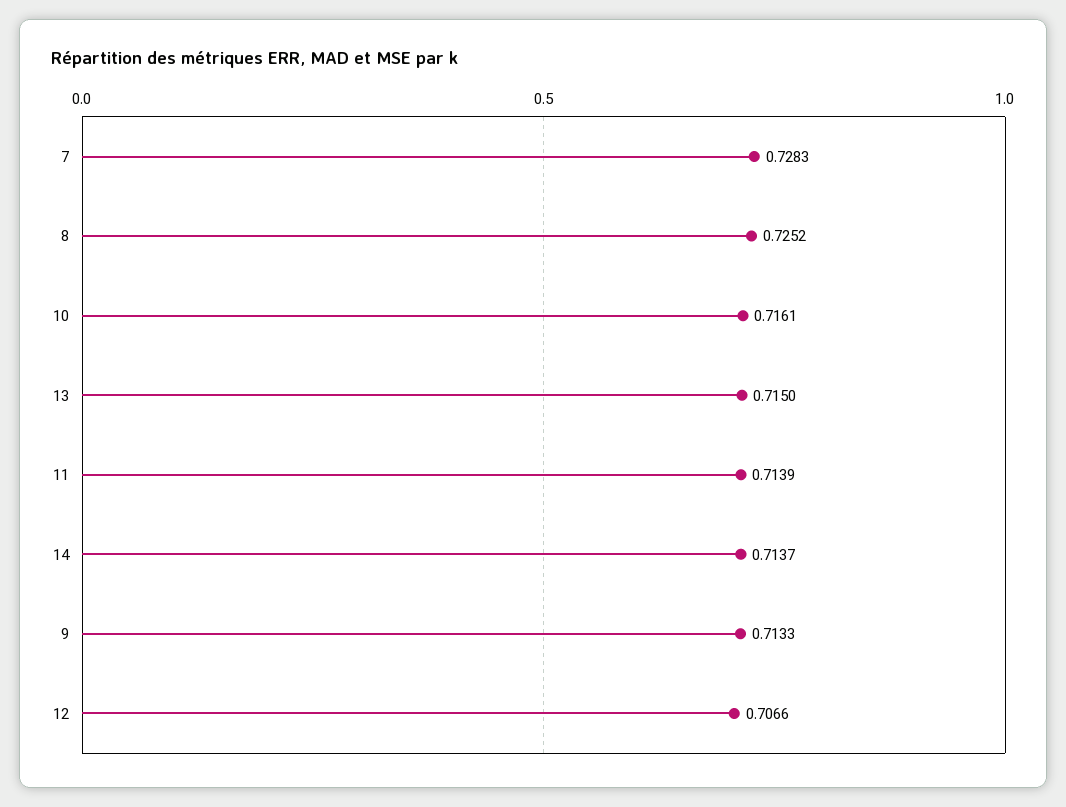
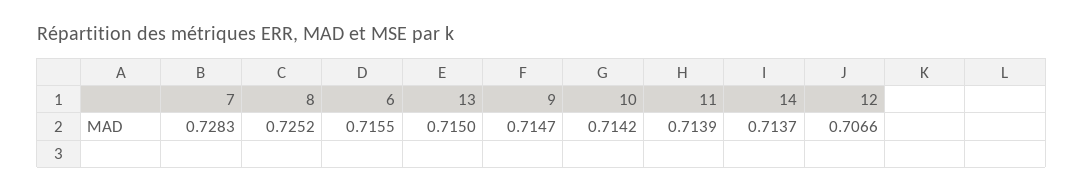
10: 0.7161 -> 0.7142
9: 0.7133 -> 0.7147
6: none -> 0.7155

